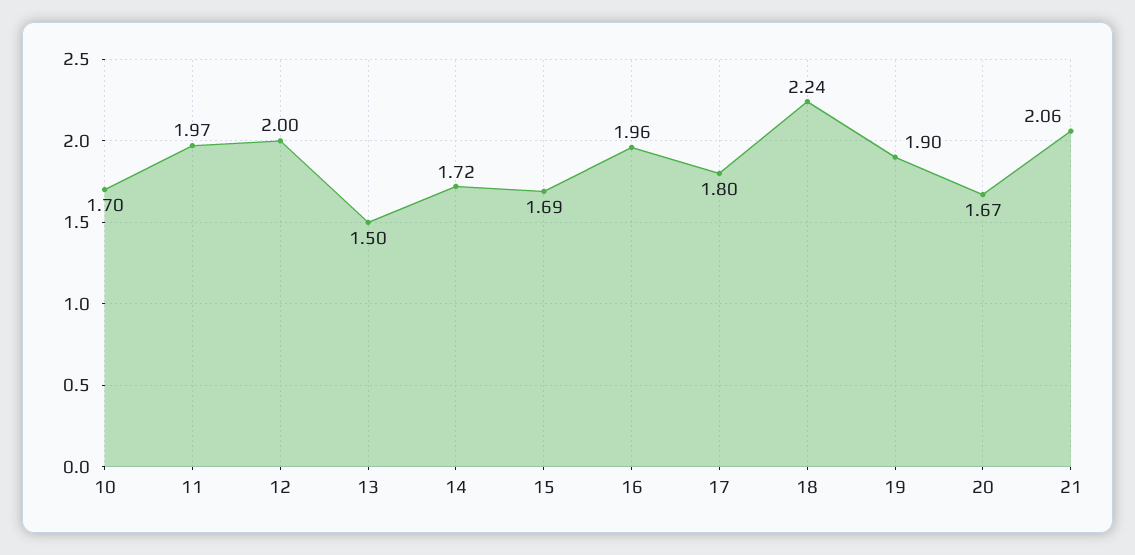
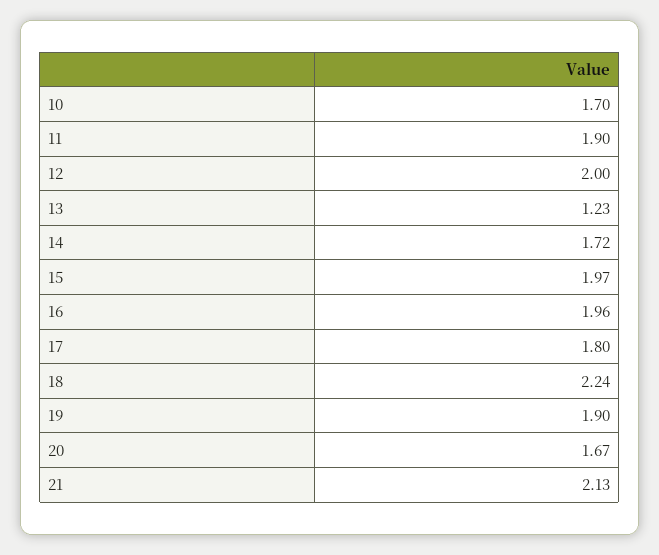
11: 1.97 -> 1.9
13: 1.5 -> 1.23
15: 1.69 -> 1.97
21: 2.06 -> 2.13

